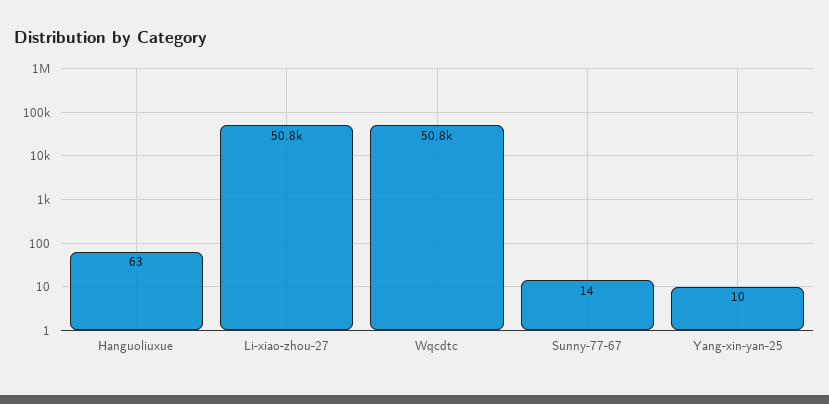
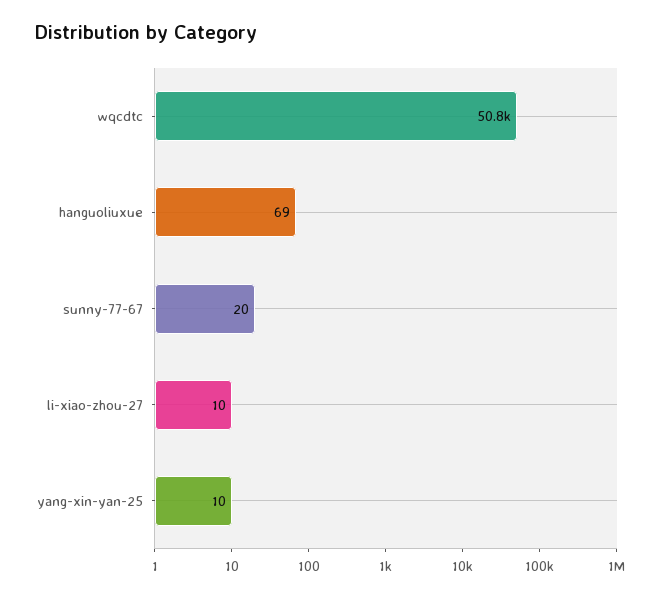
Hanguoliuxue: 63 -> 69
Li-xiao-zhou-27: 50800 -> 10
Sunny-77-67: 14 -> 20

